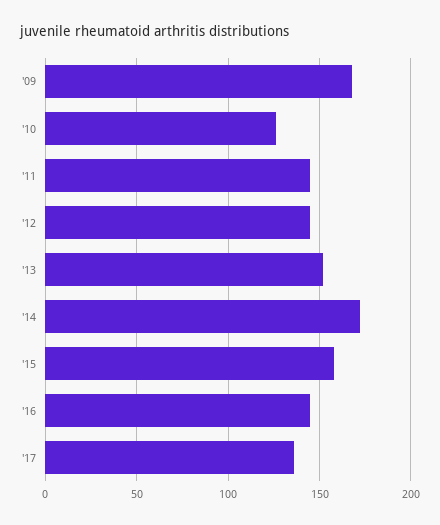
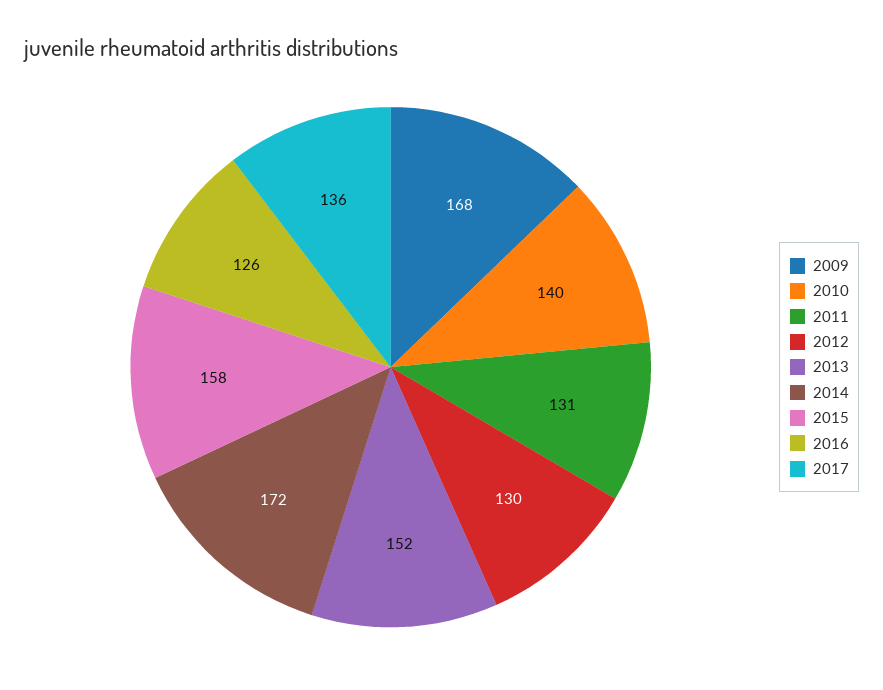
'10: 125 -> 140
'11: 145 -> 131
'12: 145 -> 130
'16: 145 -> 126

